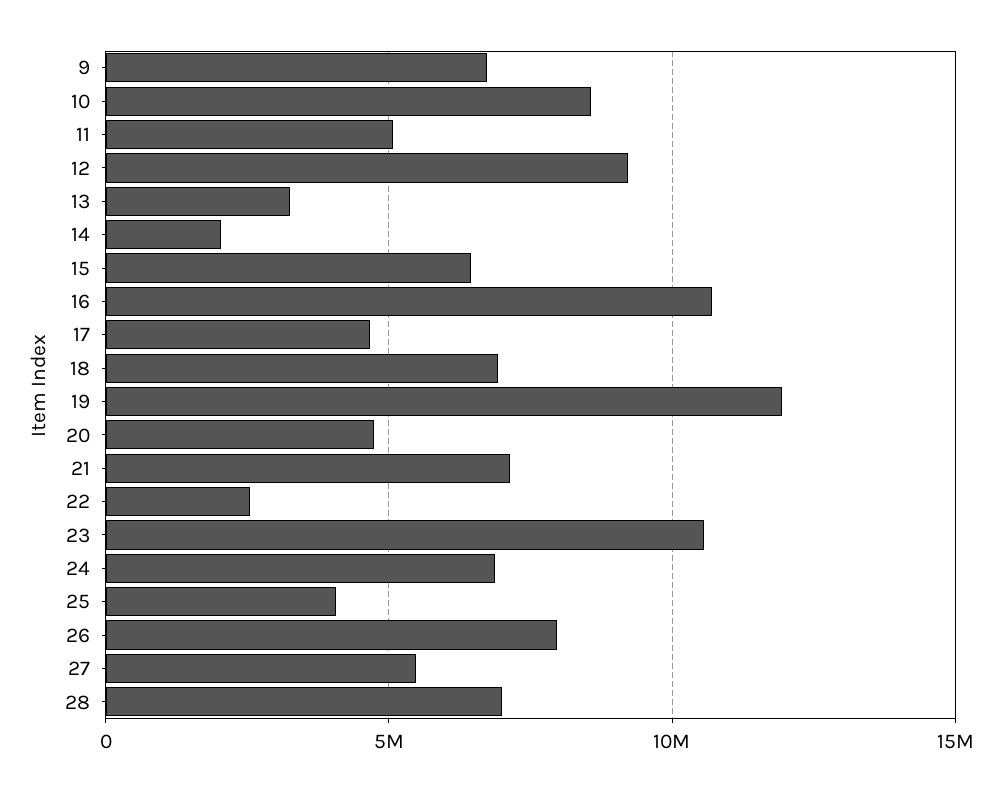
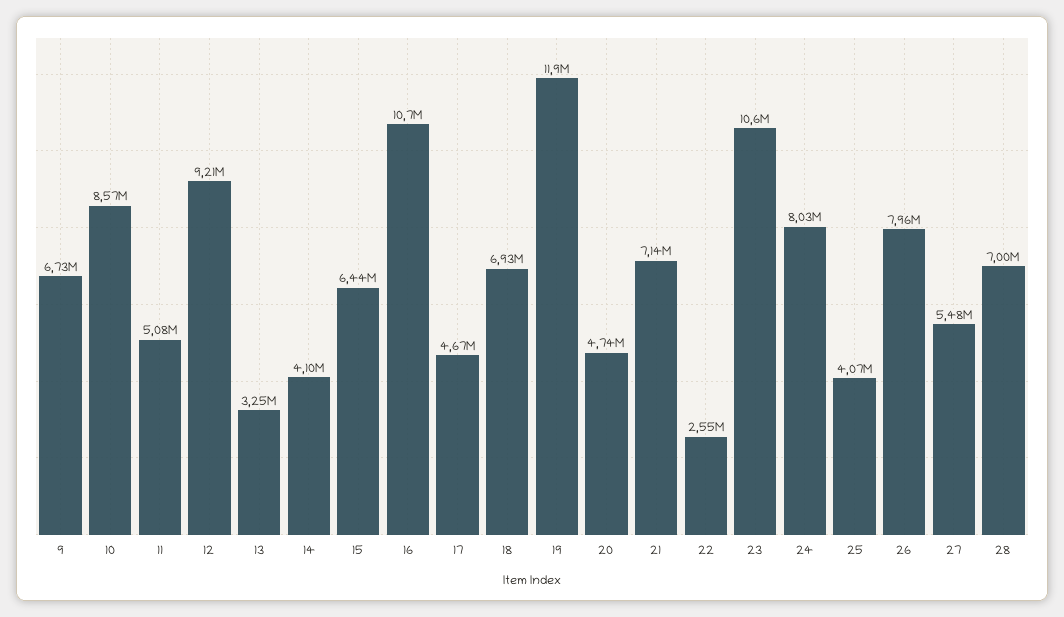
14: 2000000 -> 4100000
24: 7000000 -> 8030000

